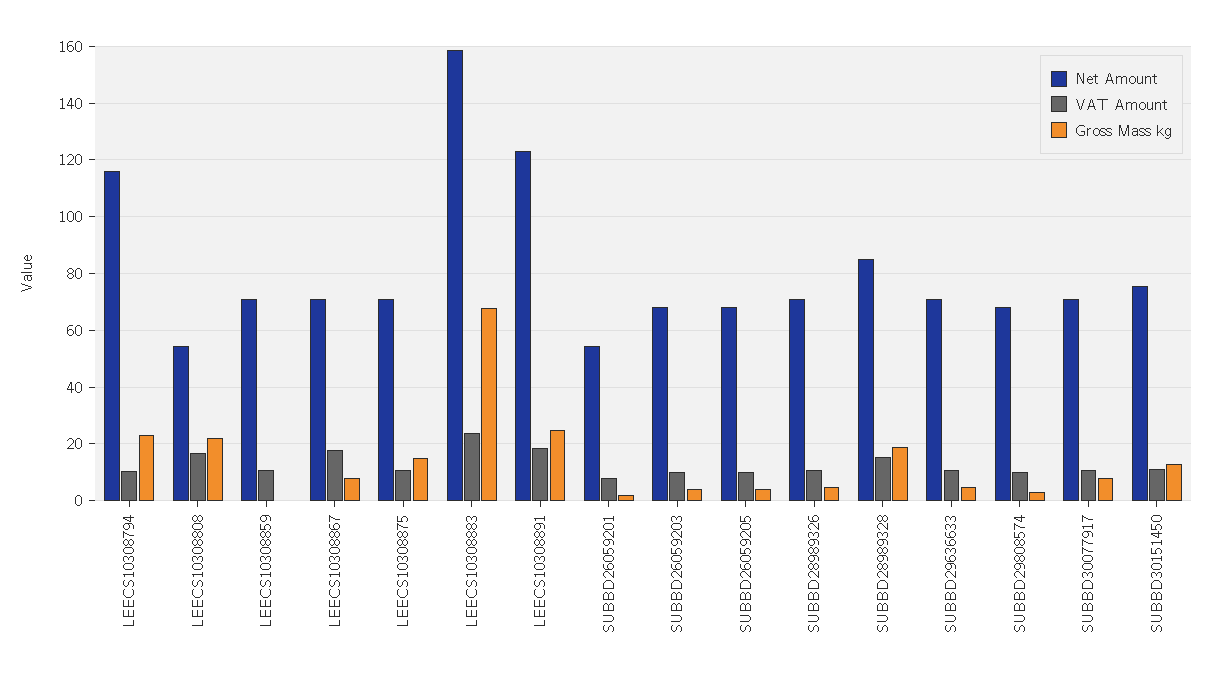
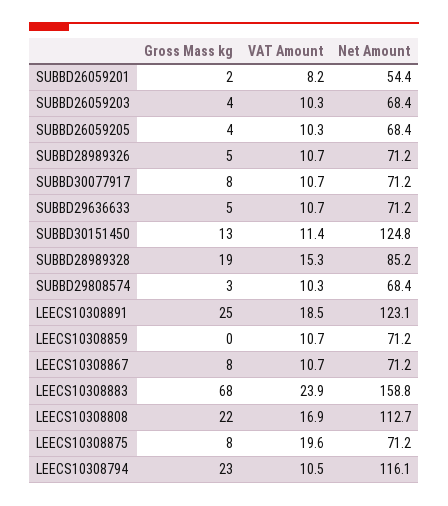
Net Amount, LEECS10308808: 55 -> 112.7
VAT Amount, LEECS10308867: 17.5 -> 10.7
VAT Amount, LEECS10308875: 10 -> 19.6
Gross Mass kg, LEECS10308875: 15 -> 8
Net Amount, SUBBD30151450: 75 -> 124.8

